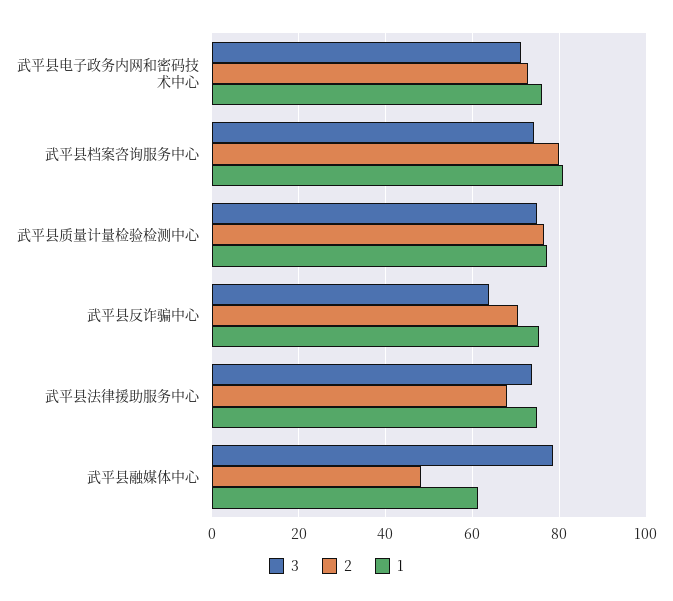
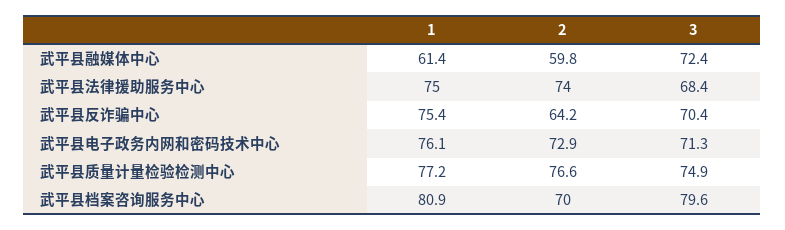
3, 武平县档案咨询服务中心: 74 -> 79.6
2, 武平县档案咨询服务中心: 80 -> 70
3, 武平县反诈骗中心: 64 -> 70.4
2, 武平县反诈骗中心: 70 -> 64.2
3, 武平县法律援助服务中心: 74 -> 68.4
2, 武平县法律援助服务中心: 68 -> 74
3, 武平县融媒体中心: 78 -> 72.4
2, 武平县融媒体中心: 48 -> 59.8

